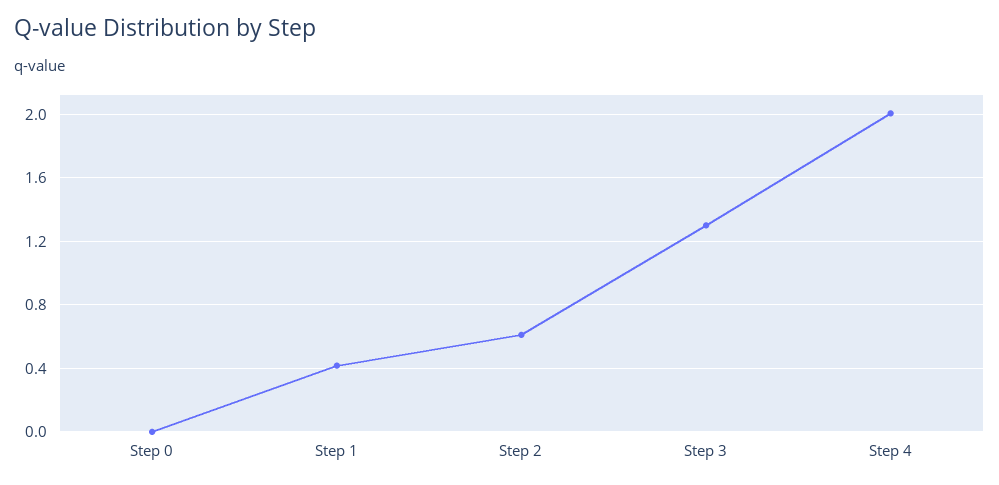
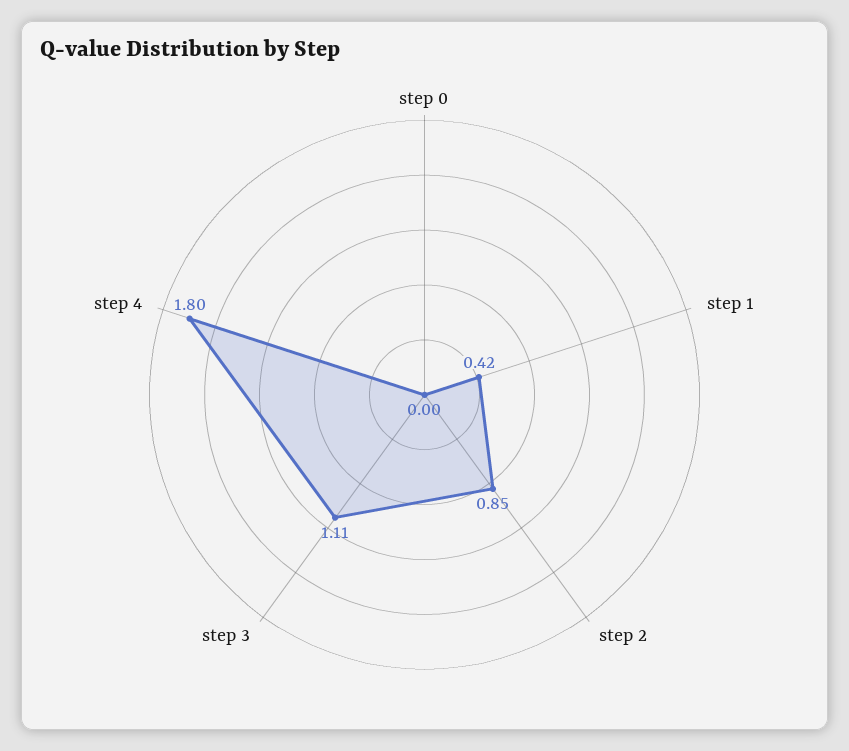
Step 2: 0.6 -> 0.85
Step 3: 1.3 -> 1.11
Step 4: 2 -> 1.8

